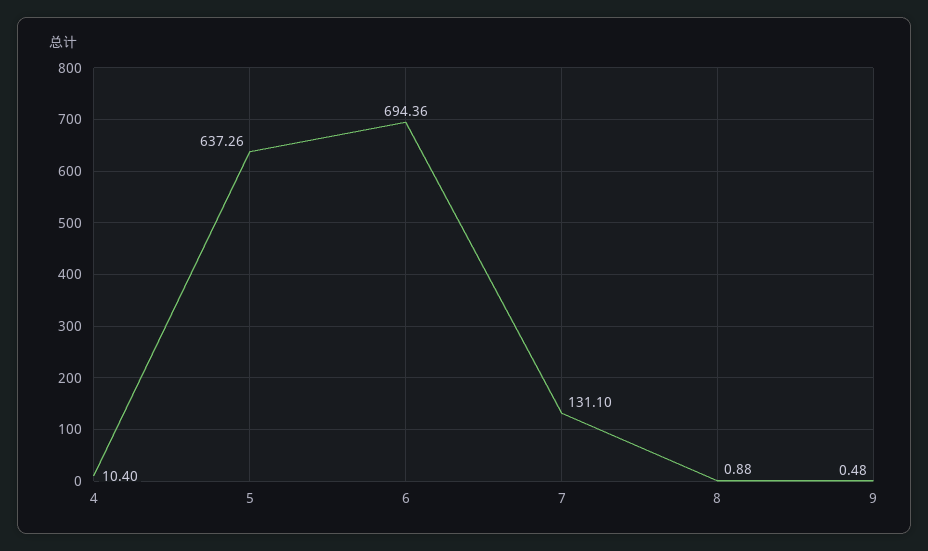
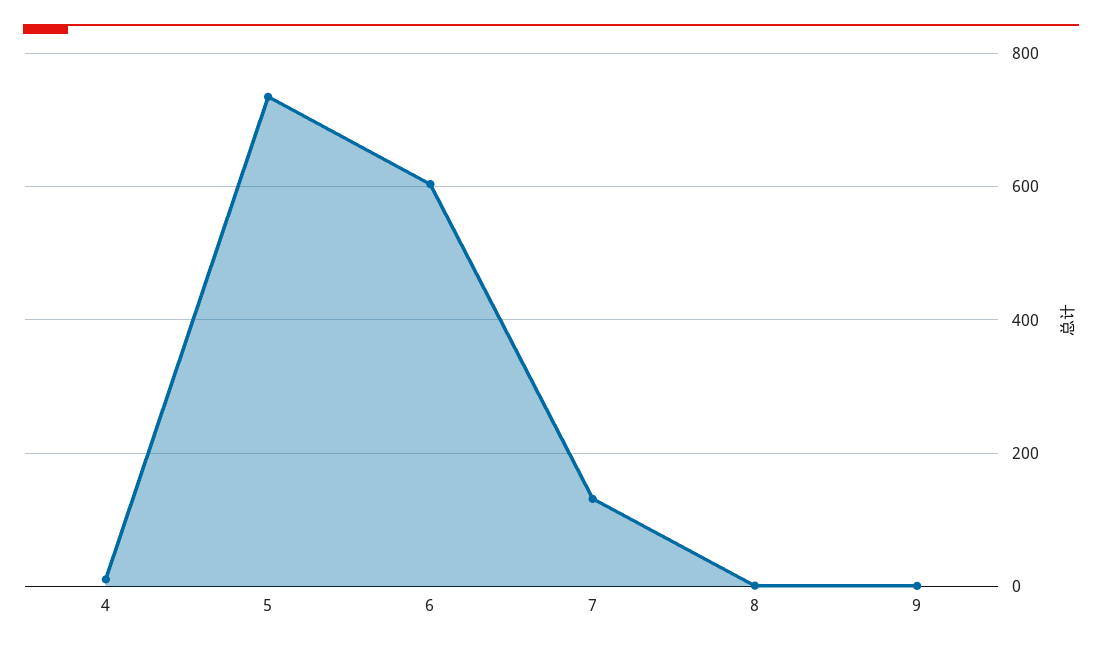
5: 637.26 -> 740
6: 694.36 -> 600

